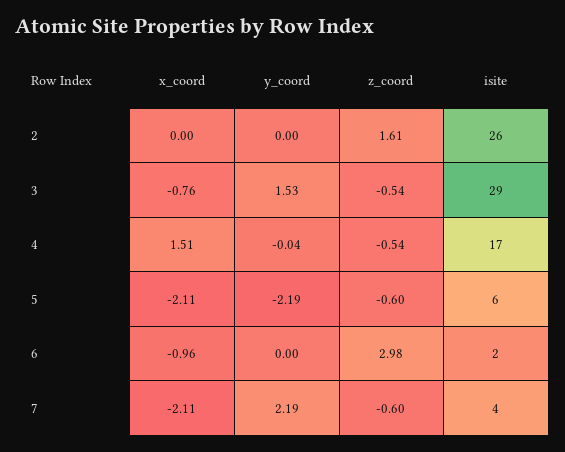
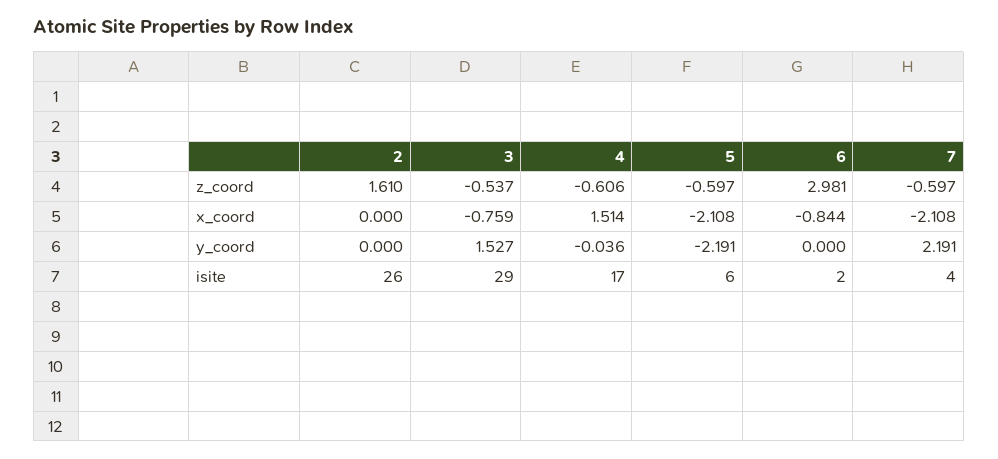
z_coord, 4: -0.54 -> -0.606
x_coord, 6: -0.96 -> -0.844

